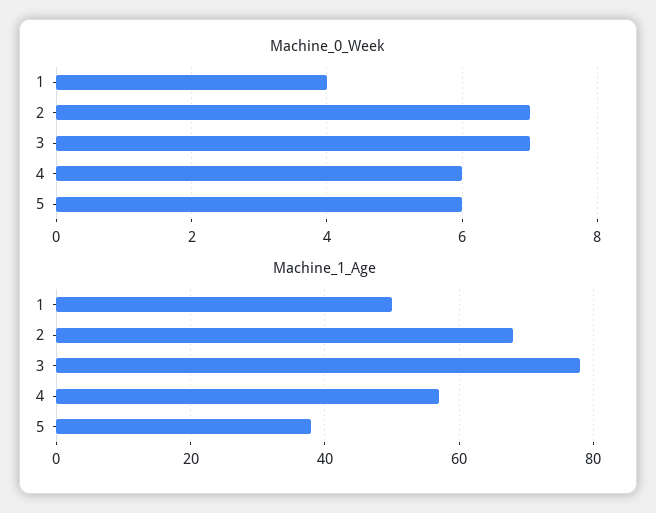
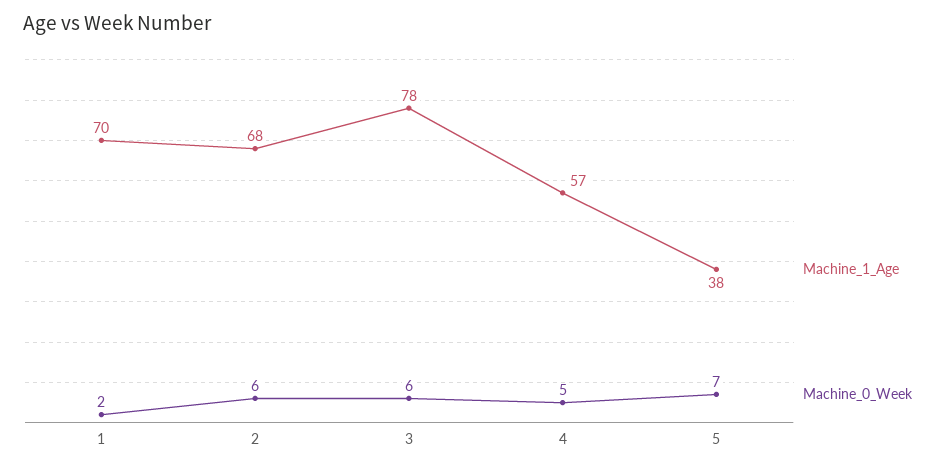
Machine_0_Week, 1: 4 -> 2
Machine_0_Week, 2: 7 -> 6
Machine_0_Week, 3: 7 -> 6
Machine_0_Week, 4: 6 -> 5
Machine_0_Week, 5: 6 -> 7
Machine_1_Age, 1: 50 -> 70

